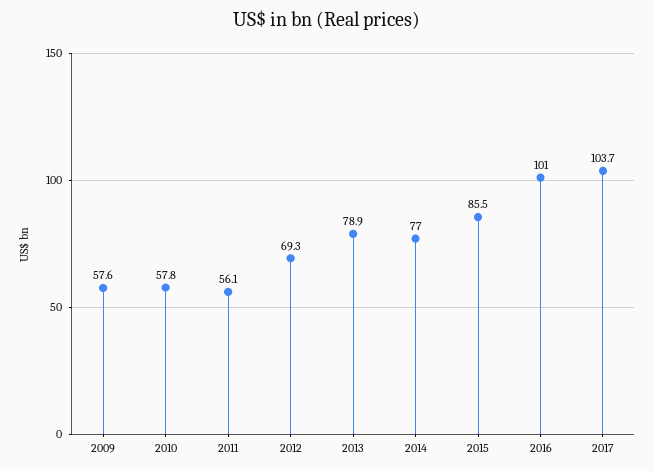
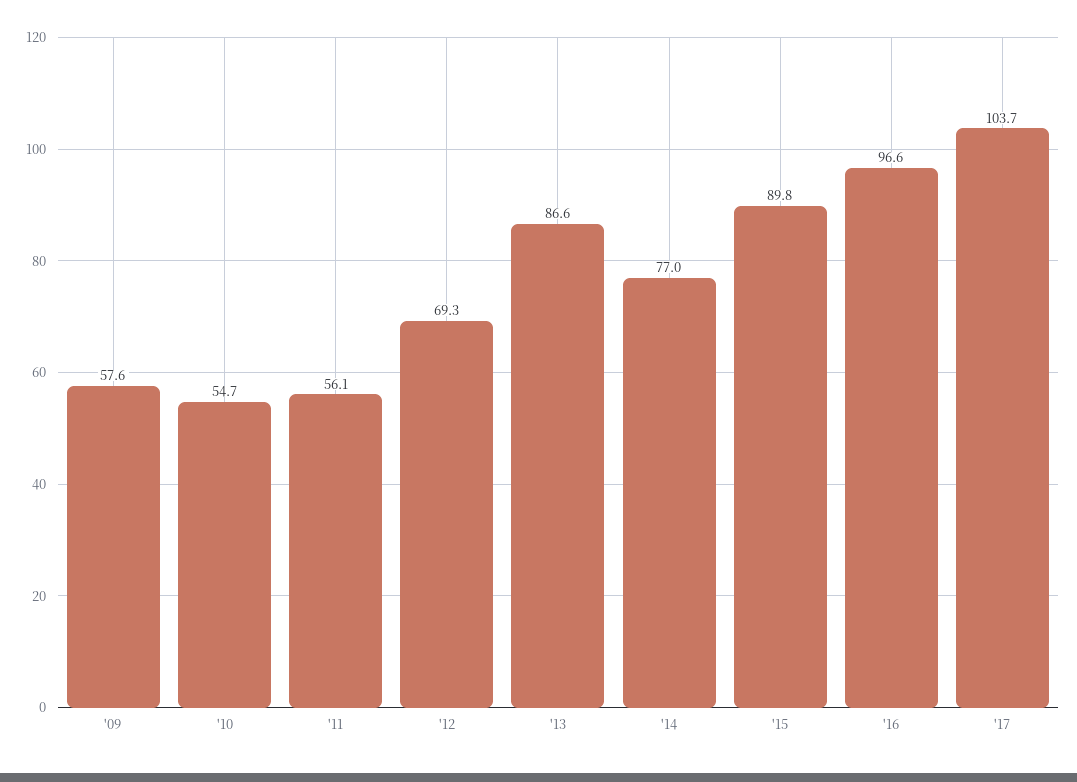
2010: 57.8 -> 54.7
2013: 78.9 -> 86.6
2015: 85.5 -> 89.8
2016: 101 -> 96.6

